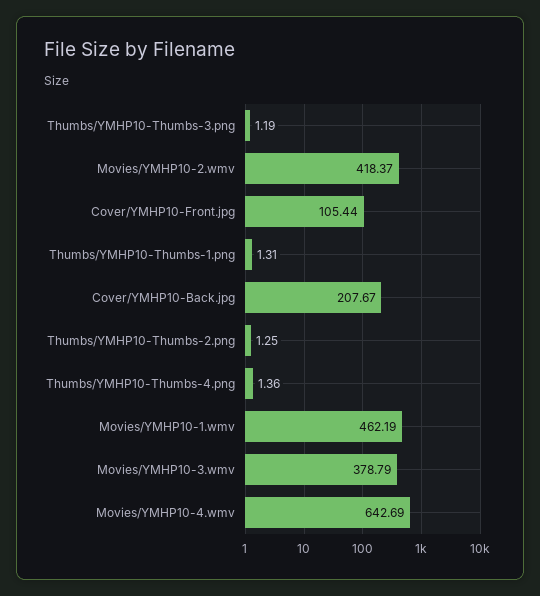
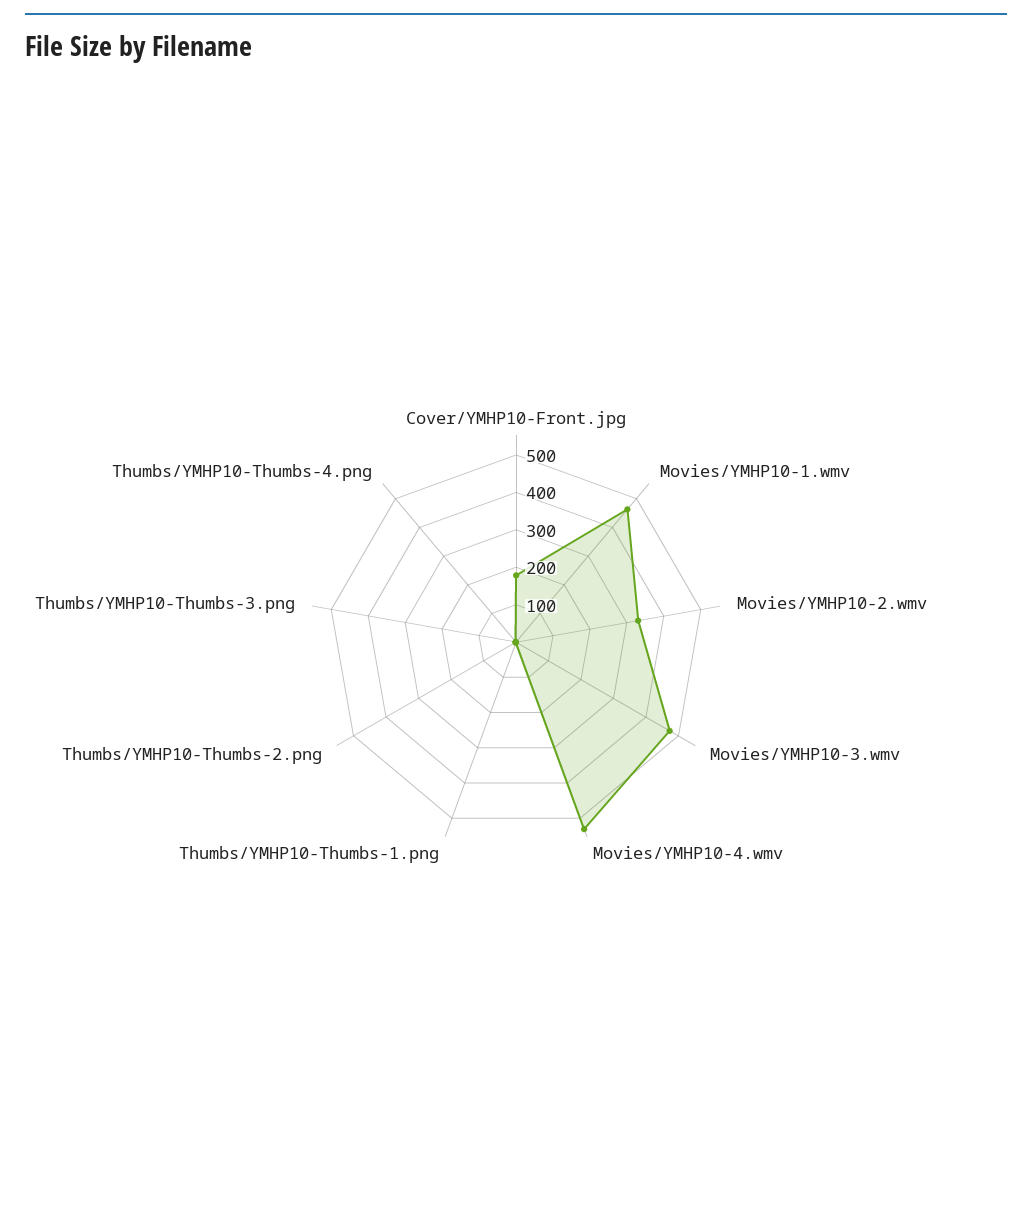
Movies/YMHP10-2.wmv: 418.37 -> 325
Cover/YMHP10-Front.jpg: 105.44 -> 175
Cover/YMHP10-Back.jpg: 207.67 -> none
Movies/YMHP10-3.wmv: 378.79 -> 475
Movies/YMHP10-4.wmv: 642.69 -> 525

